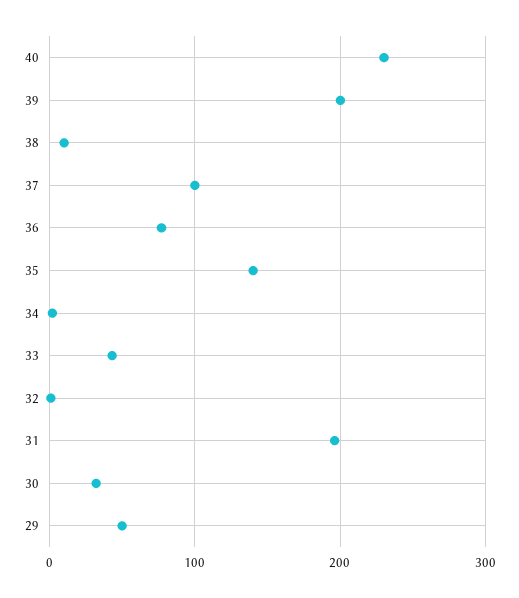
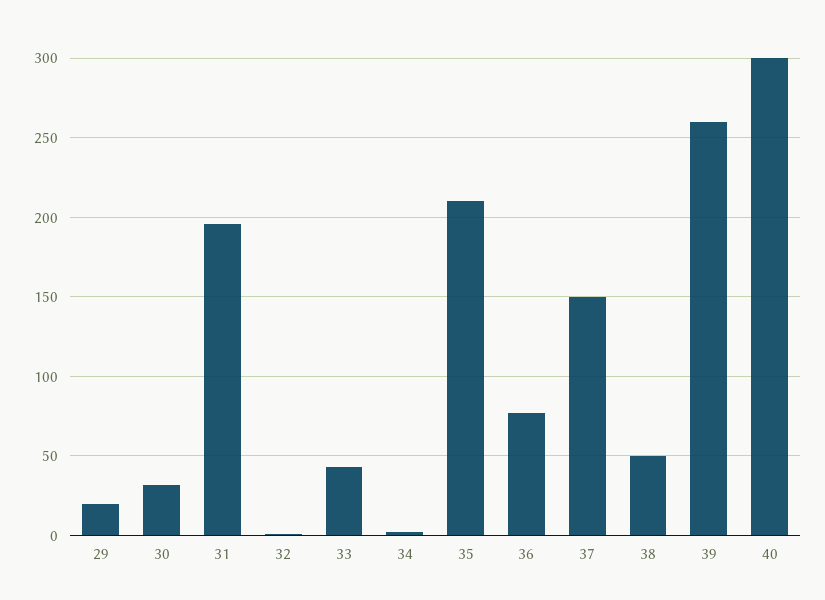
40: 230 -> 300
39: 200 -> 260
38: 10 -> 50
37: 100 -> 150
35: 140 -> 210
29: 50 -> 20

